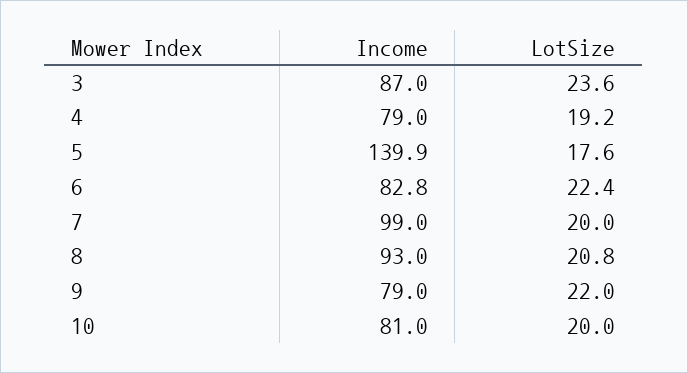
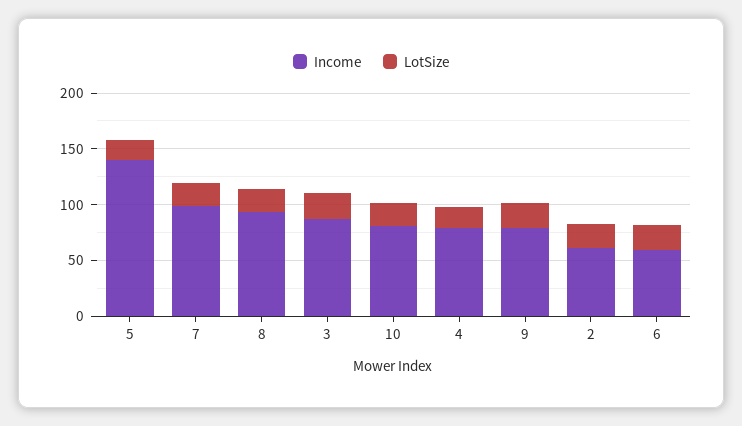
Income, 6: 82.8 -> 60
Income, 2: none -> 60
LotSize, 2: none -> 20

